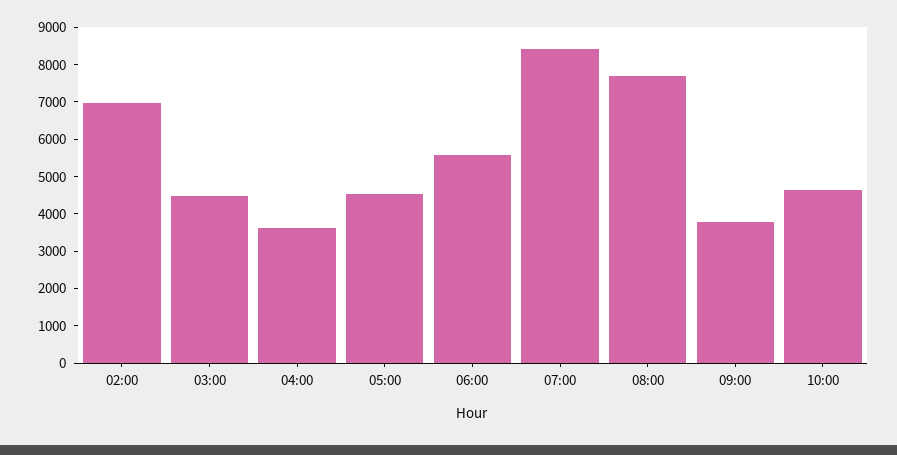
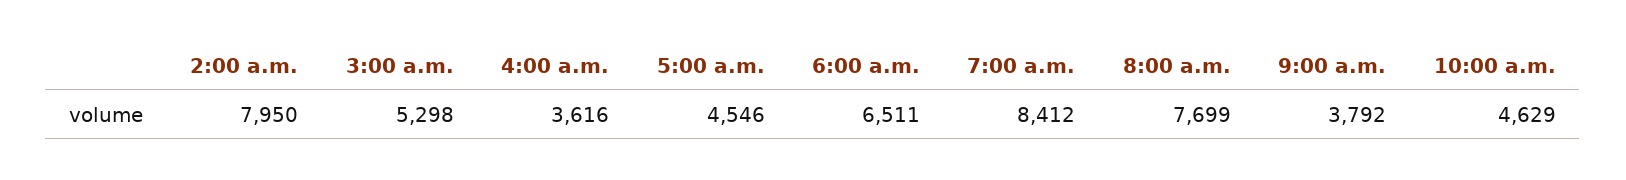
02:00: 7000 -> 7950
03:00: 4500 -> 5298
06:00: 5500 -> 6511

